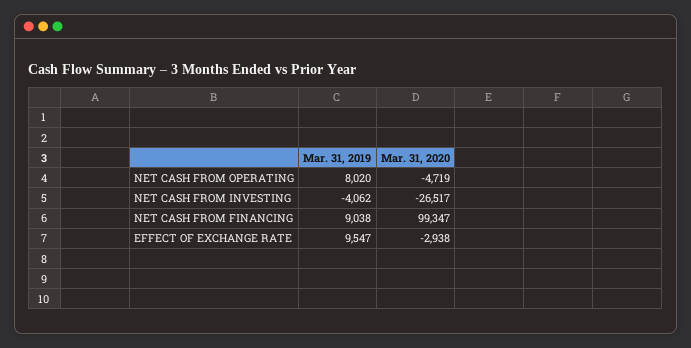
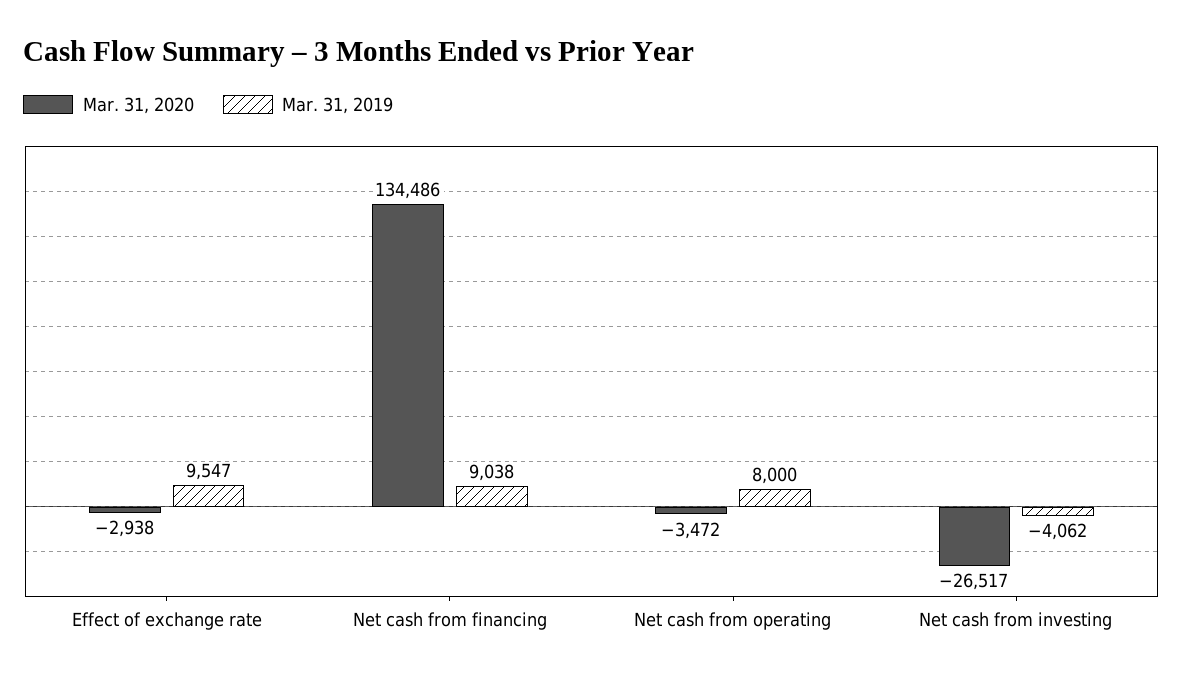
Mar. 31, 2019, NET CASH FROM OPERATING: 8020 -> 8000
Mar. 31, 2020, NET CASH FROM OPERATING: -4719 -> -3472
Mar. 31, 2020, NET CASH FROM FINANCING: 99347 -> 134486

